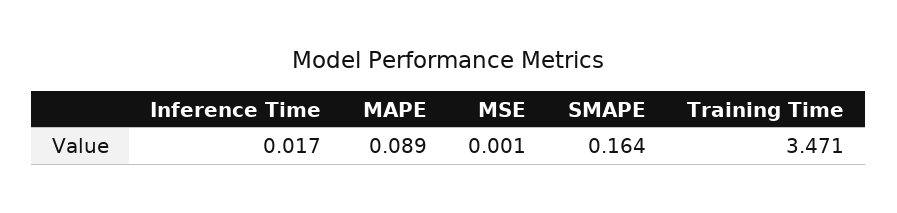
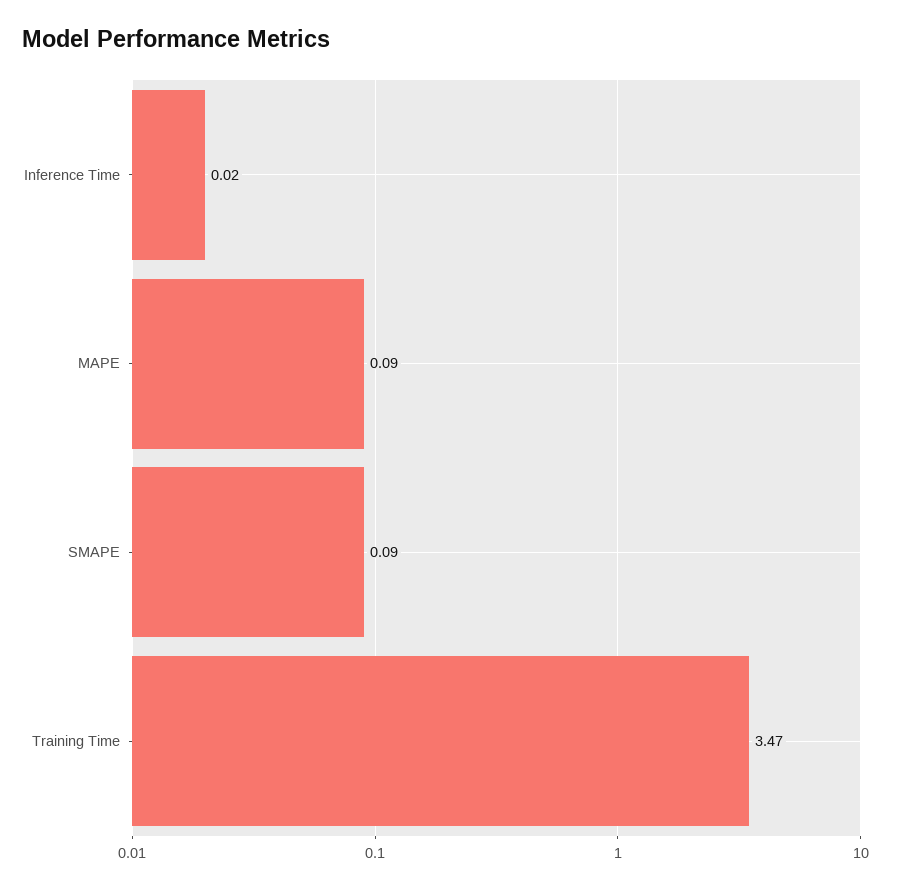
MSE: 0.001 -> none
SMAPE: 0.164 -> 0.09

